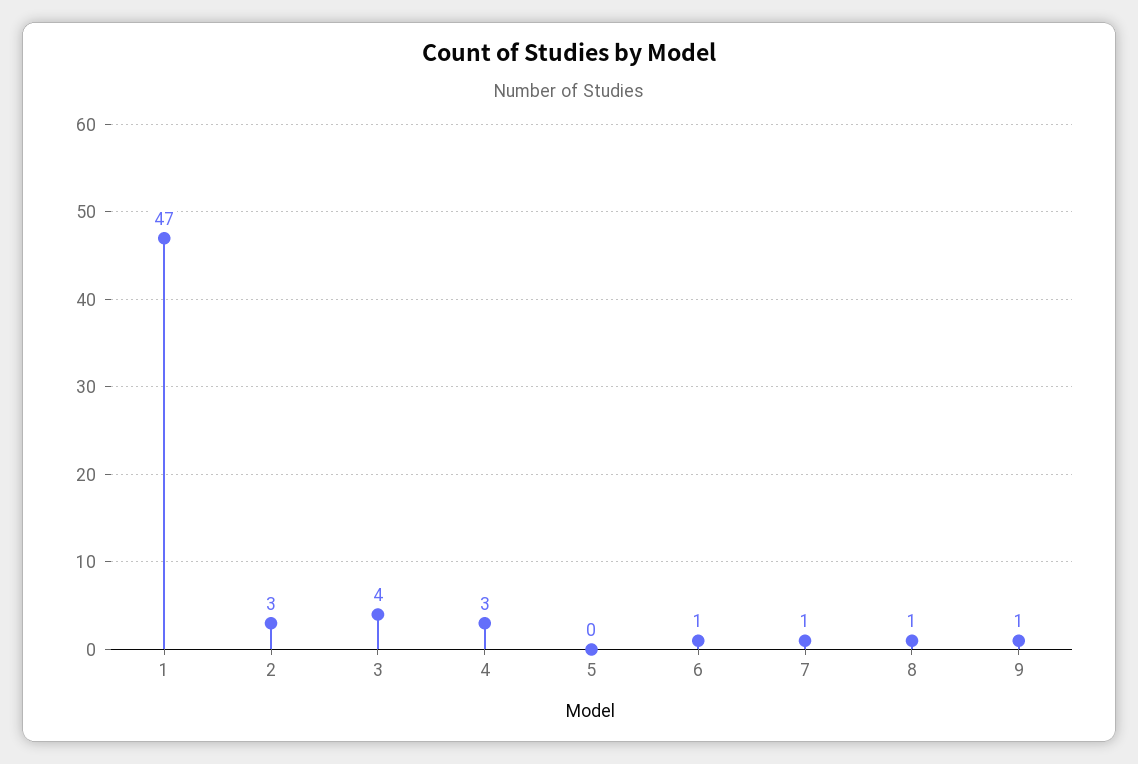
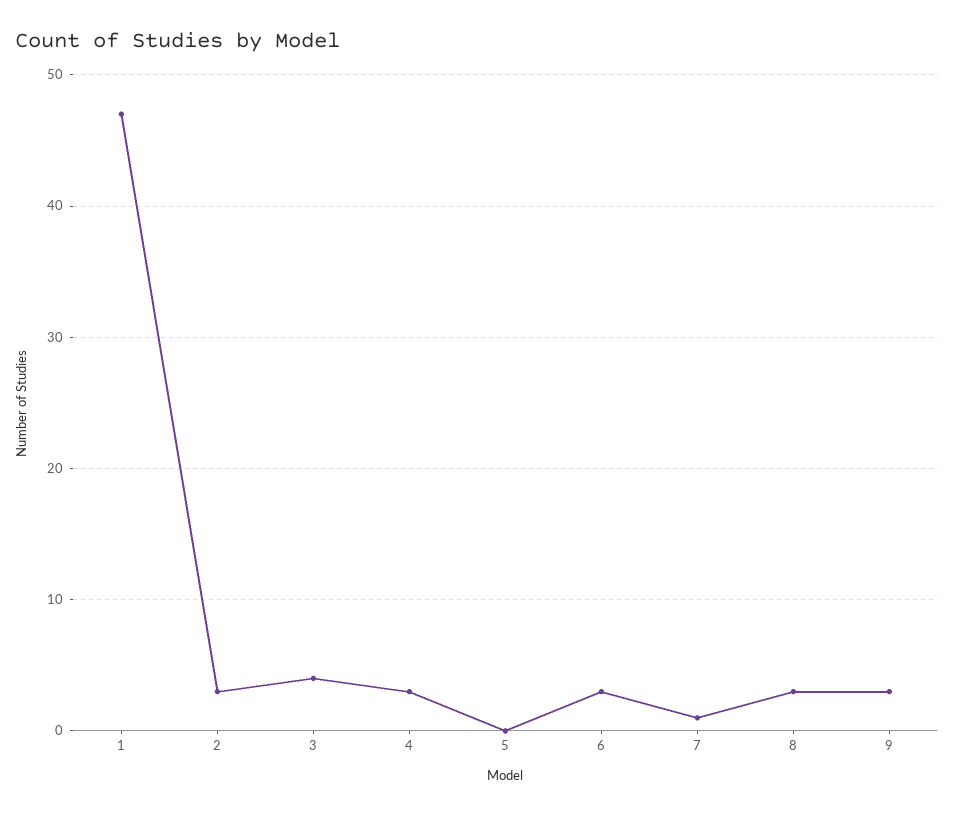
6: 1 -> 3
8: 1 -> 3
9: 1 -> 3

